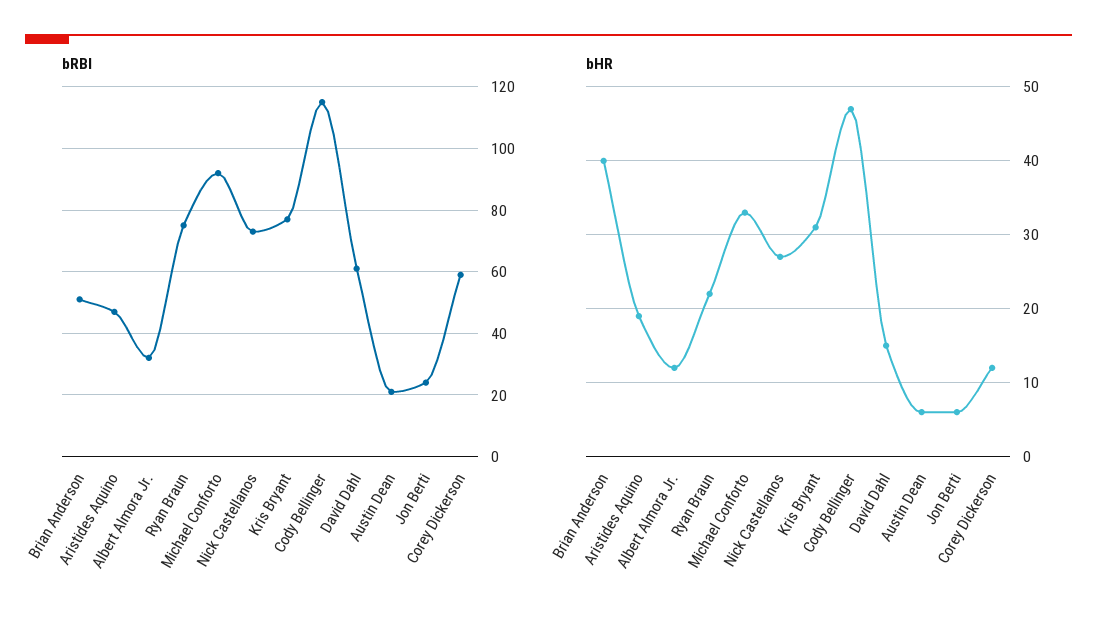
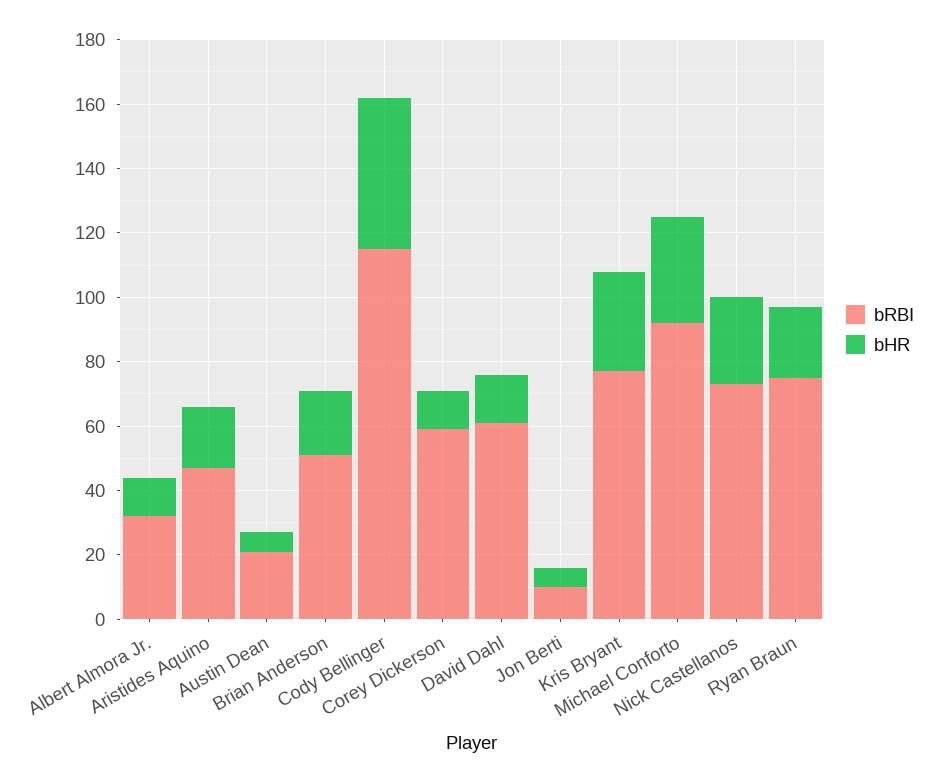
bRBI, Jon Berti: 25 -> 10
bHR, Brian Anderson: 40 -> 20

